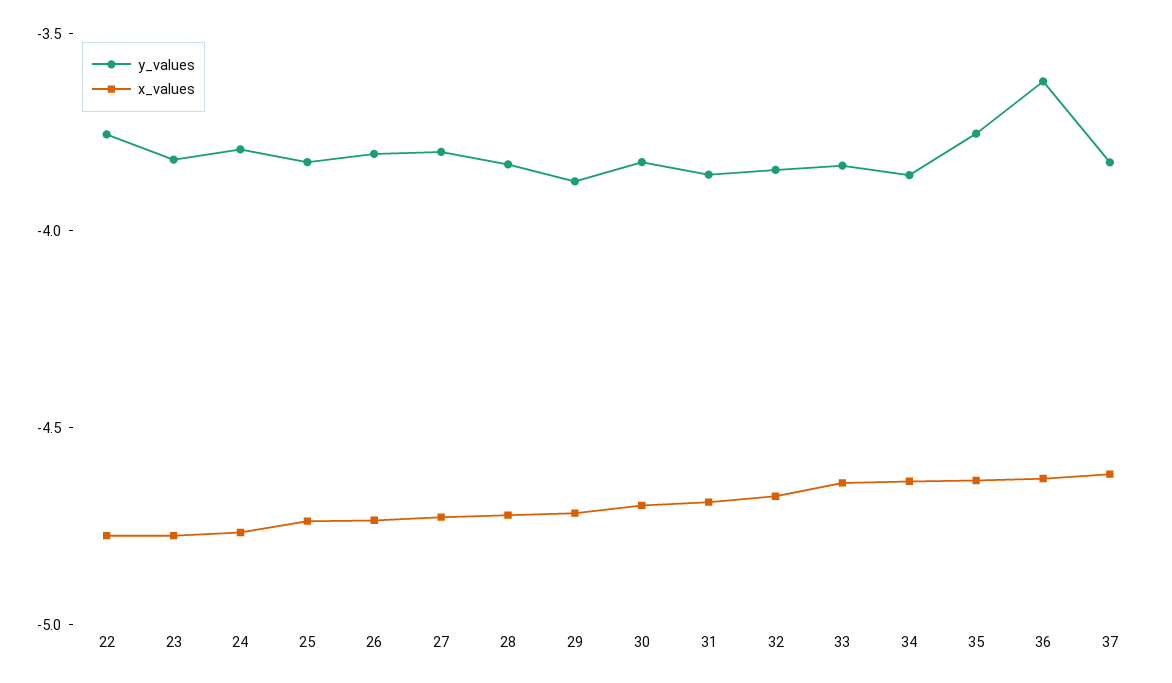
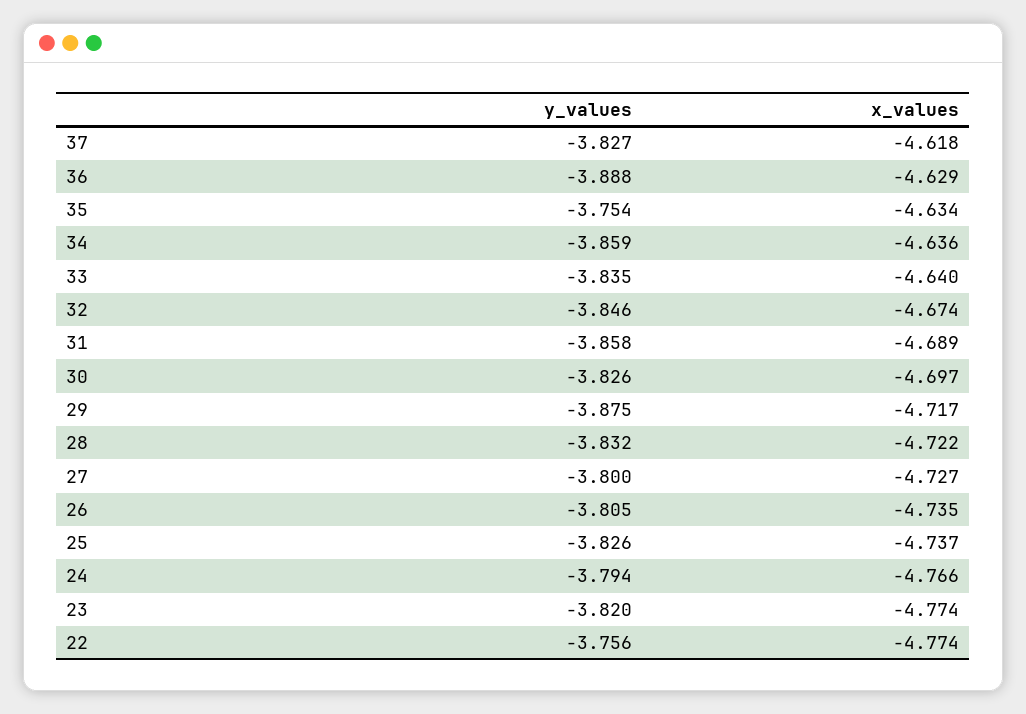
y_values, 36: -3.6 -> -3.888

